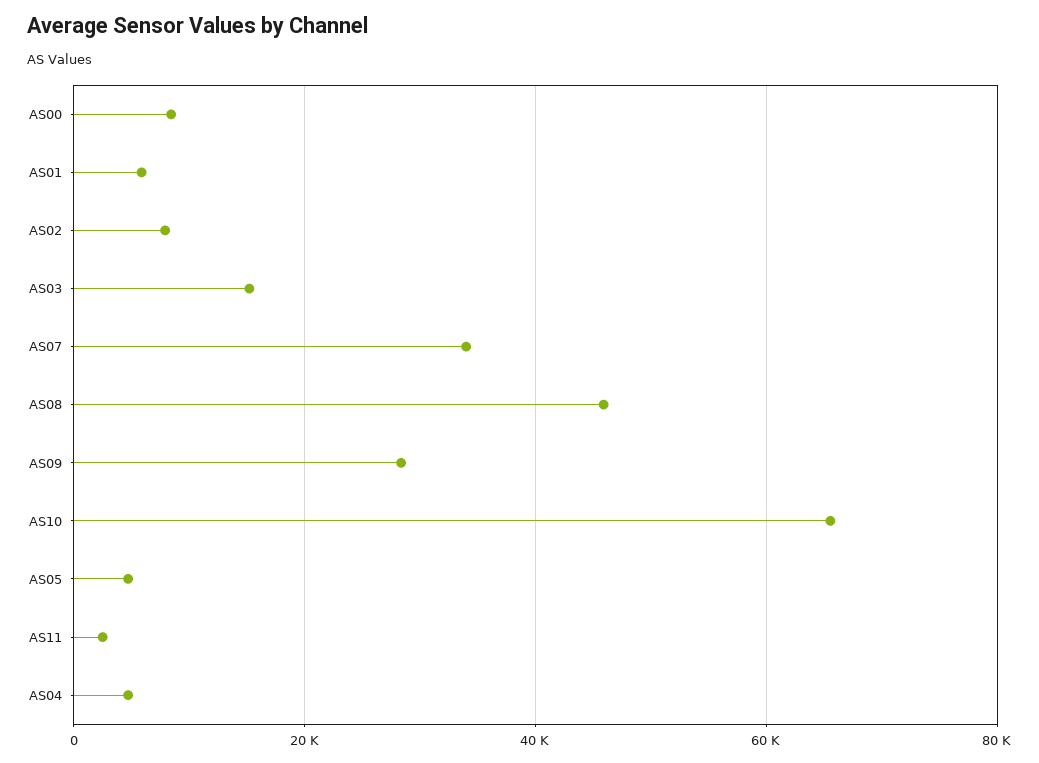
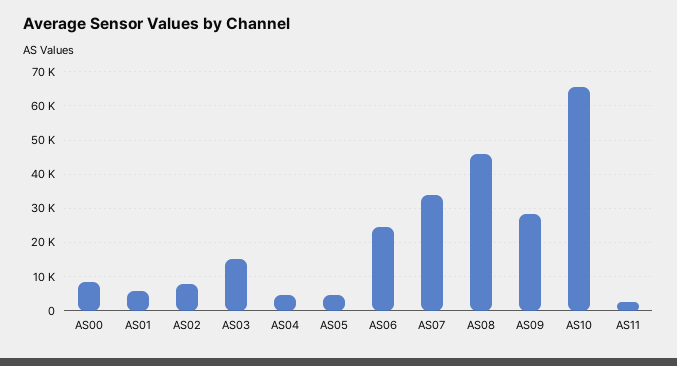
AS06: none -> 24000

